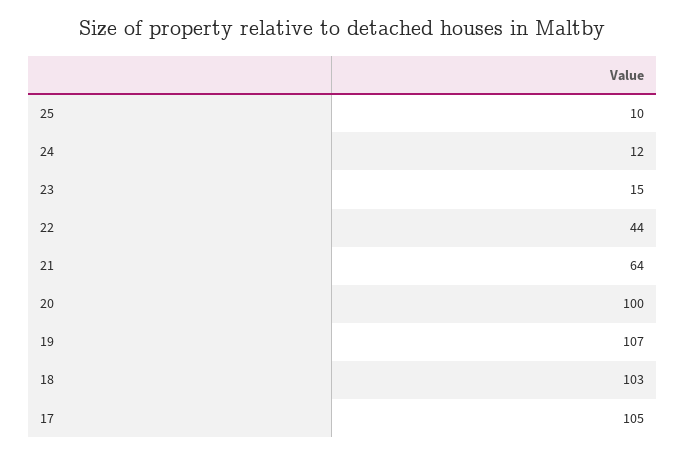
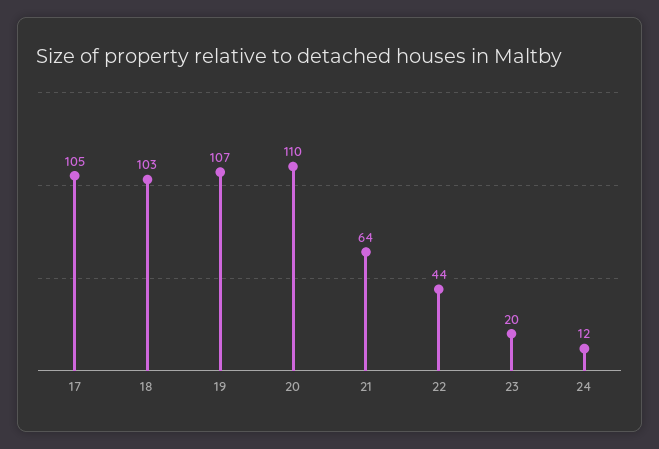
25: 10 -> none
23: 15 -> 20
20: 100 -> 110

